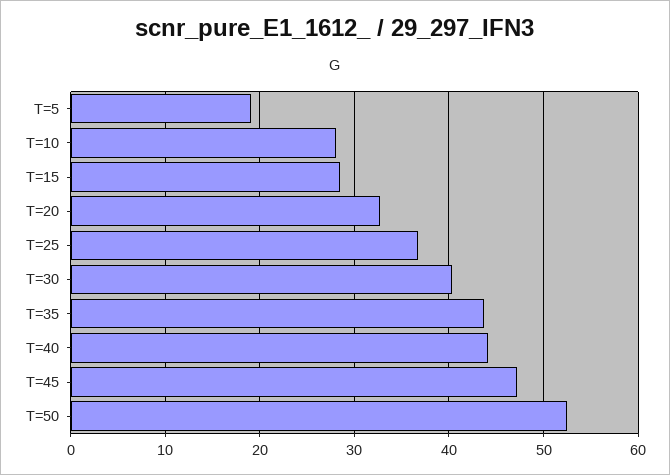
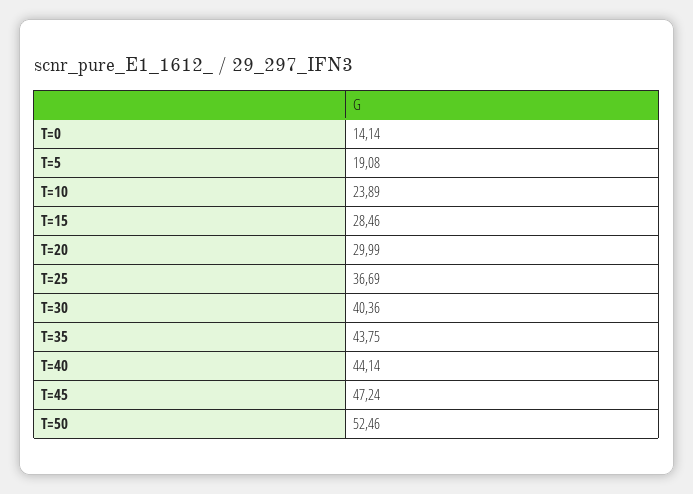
T=10: 28 -> 23.89
T=20: 33 -> 29.99
T=0: none -> 14.14

